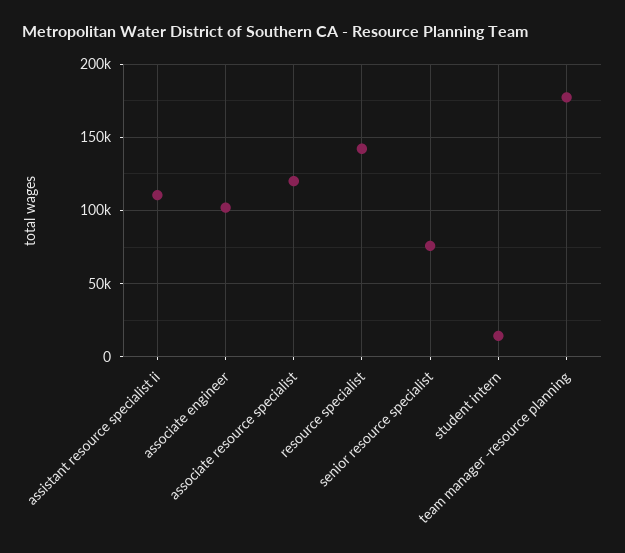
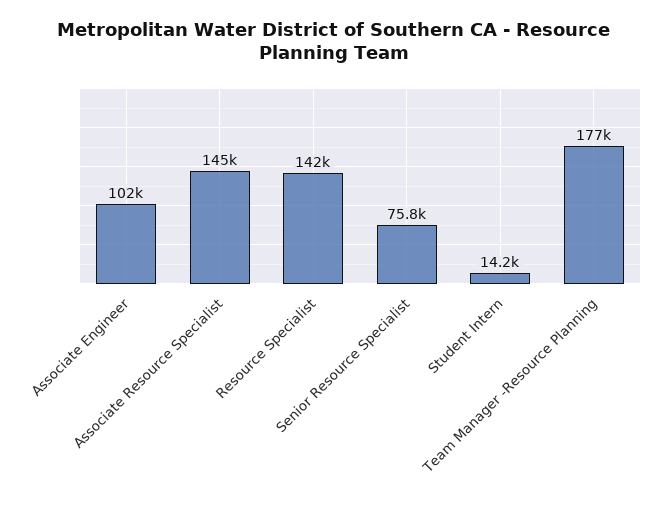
assistant resource specialist ii: 110000 -> none
associate resource specialist: 120000 -> 145000

